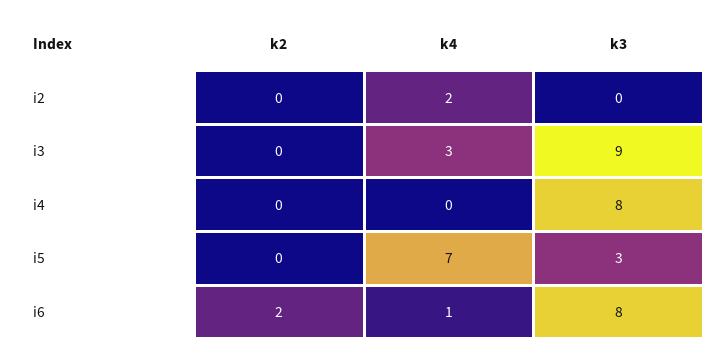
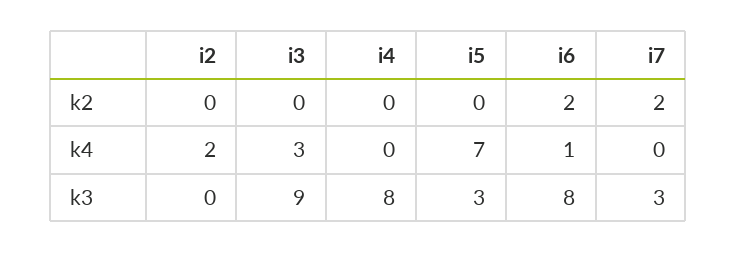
k2, i7: none -> 2
k4, i7: none -> 0
k3, i7: none -> 3

